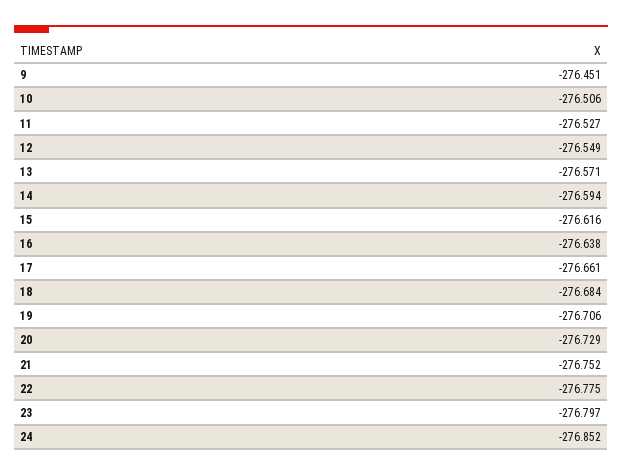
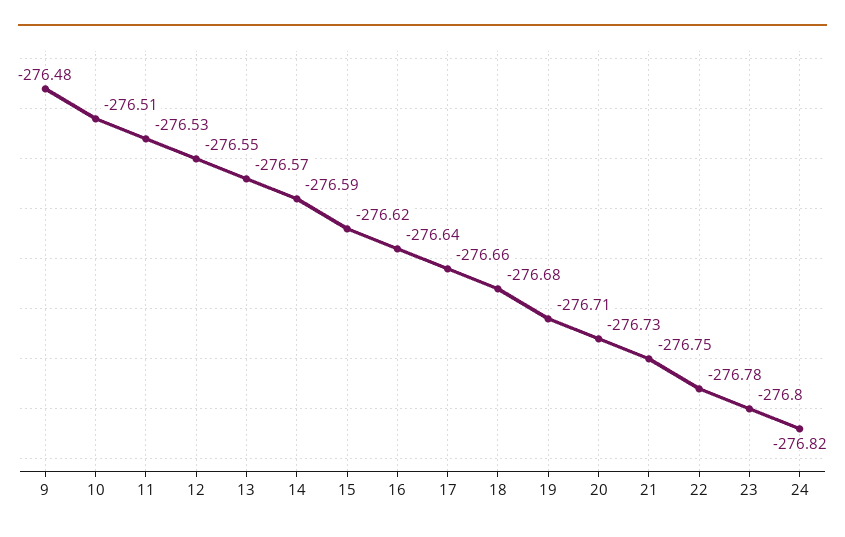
9: -276.451 -> -276.48
24: -276.852 -> -276.82

